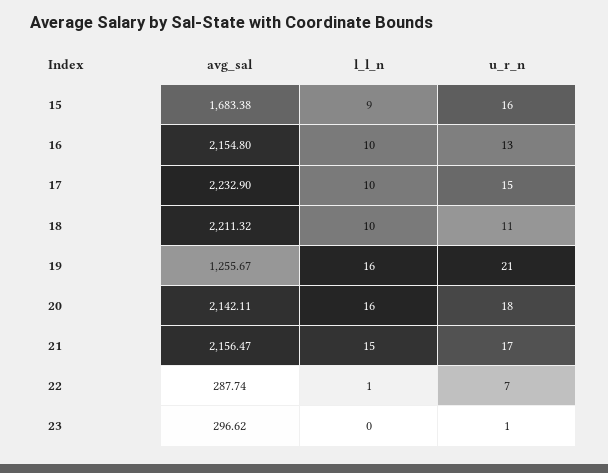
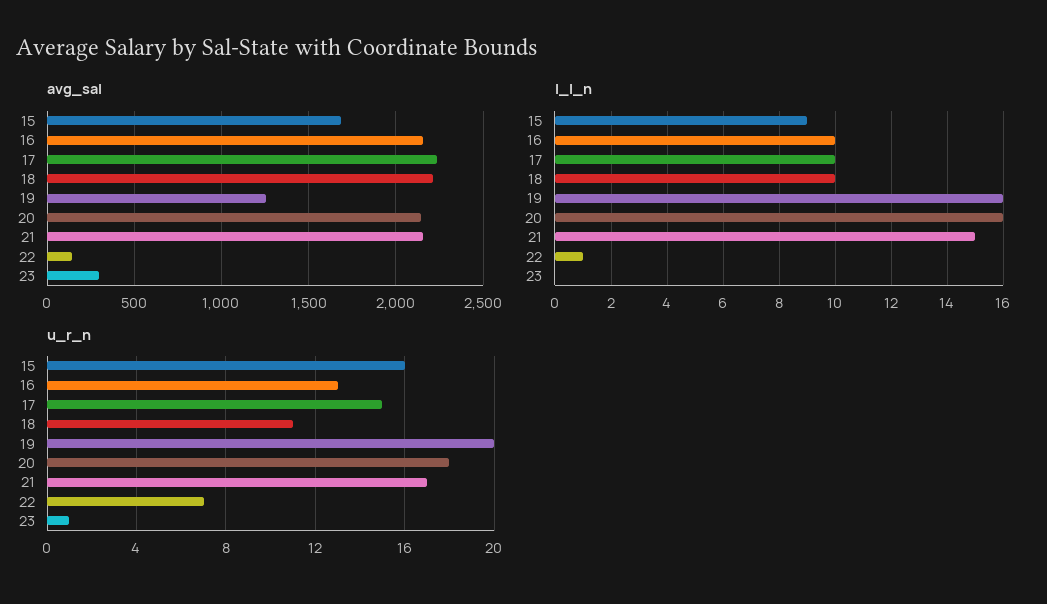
u_r_n, 19: 21 -> 20
avg_sal, 22: 287.74 -> 150

